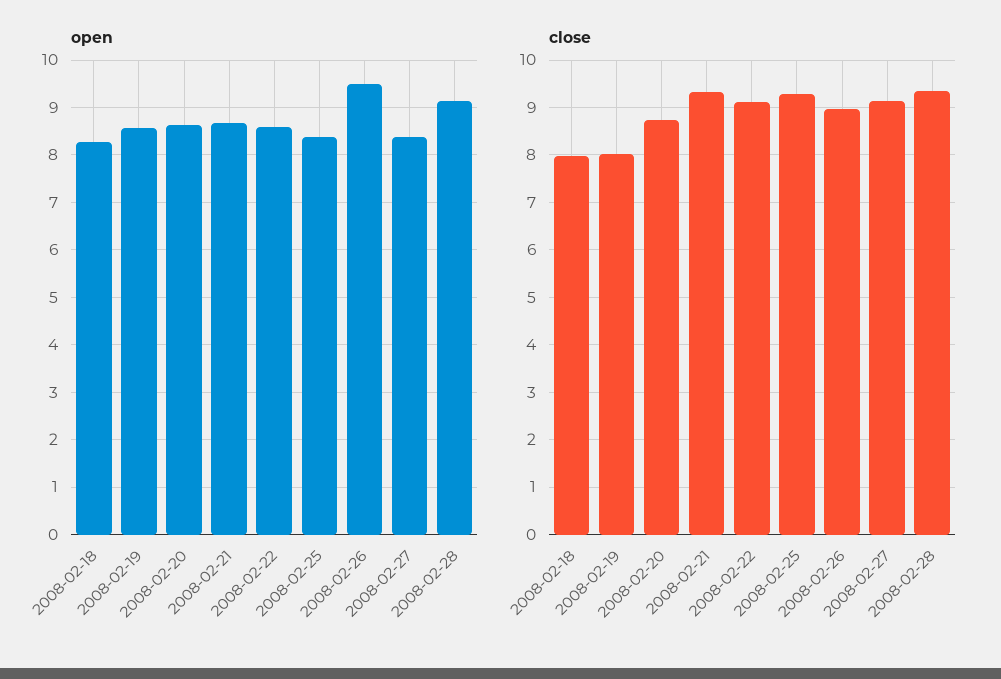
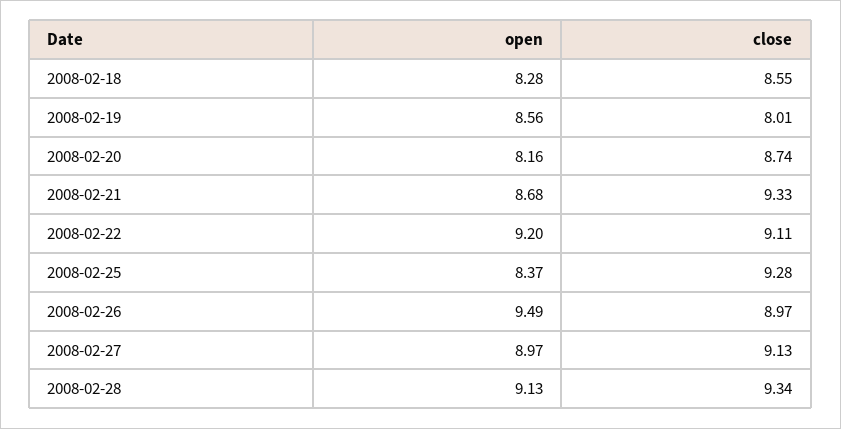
open, 2008-02-20: 8.6 -> 8.16
open, 2008-02-22: 8.6 -> 9.2
open, 2008-02-27: 8.4 -> 8.97
close, 2008-02-18: 8 -> 8.55

